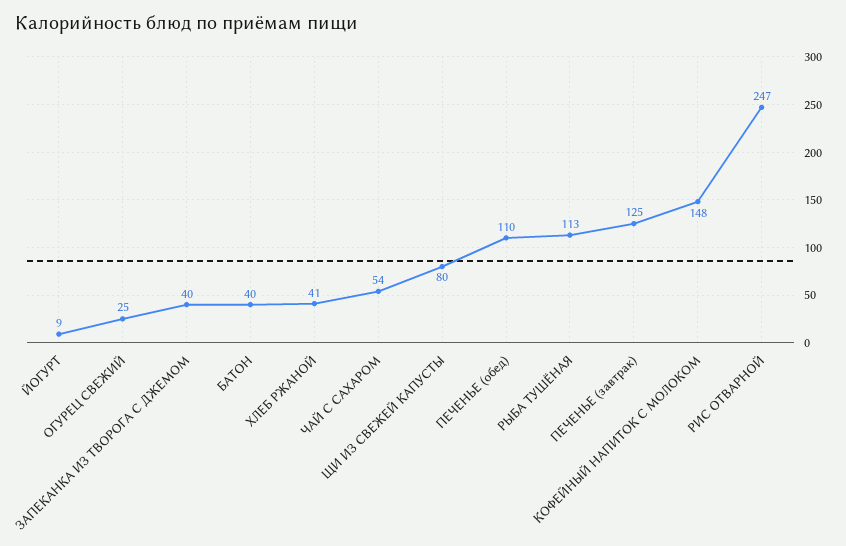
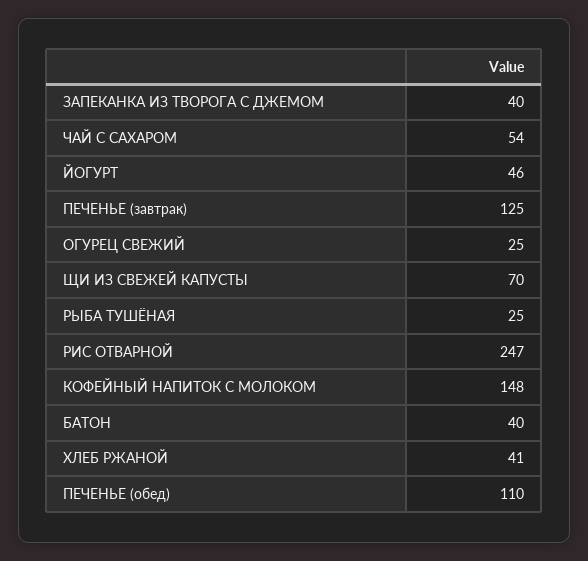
ЙОГУРТ: 9 -> 46
ЩИ ИЗ СВЕЖЕЙ КАПУСТЫ: 80 -> 70
РЫБА ТУШЁНАЯ: 113 -> 25

